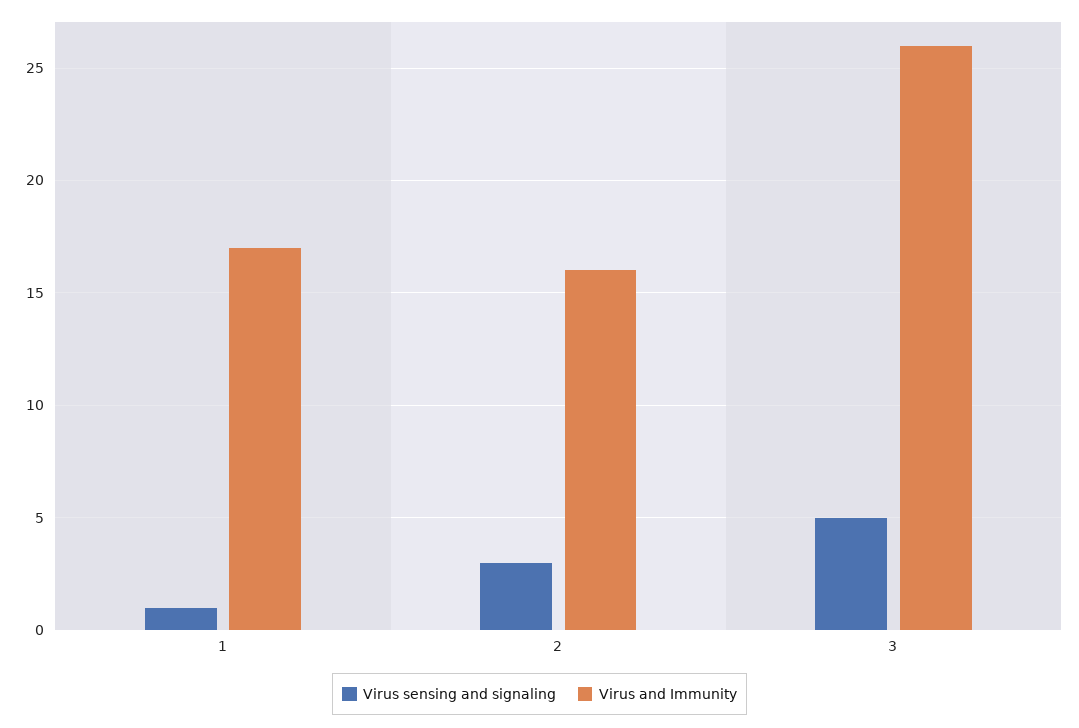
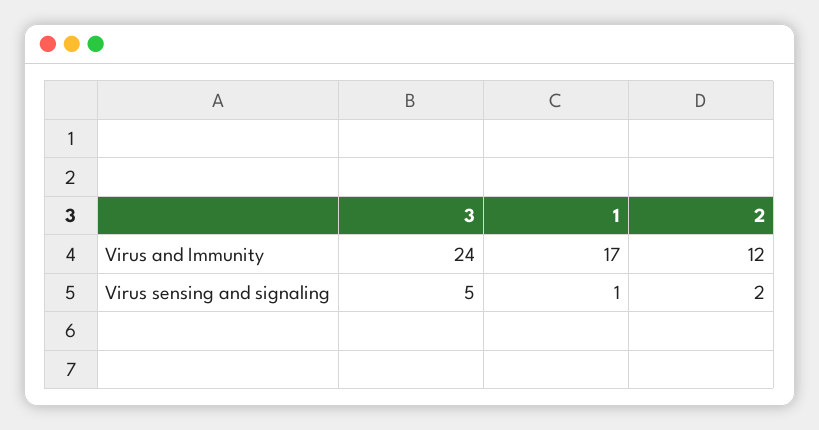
Virus sensing and signaling, 2: 3 -> 2
Virus and Immunity, 2: 16 -> 12
Virus and Immunity, 3: 26 -> 24

